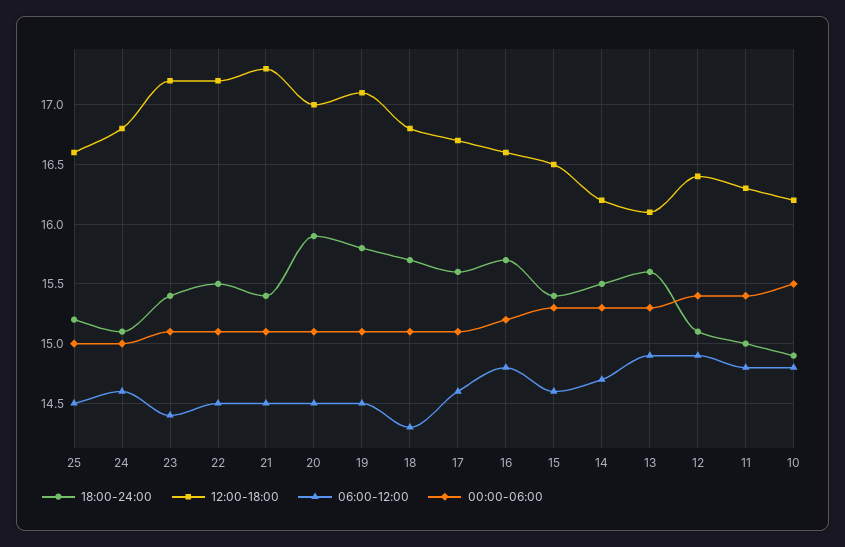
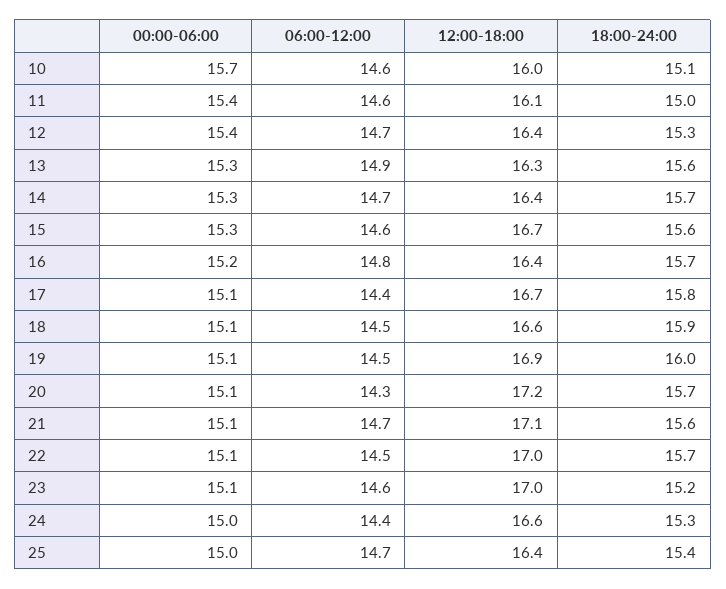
18:00-24:00, 25: 15.2 -> 15.4
12:00-18:00, 25: 16.6 -> 16.4
06:00-12:00, 25: 14.5 -> 14.7
18:00-24:00, 24: 15.1 -> 15.3
12:00-18:00, 24: 16.8 -> 16.6
06:00-12:00, 24: 14.6 -> 14.4
18:00-24:00, 23: 15.4 -> 15.2
12:00-18:00, 23: 17.2 -> 17
06:00-12:00, 23: 14.4 -> 14.6
18:00-24:00, 22: 15.5 -> 15.7
12:00-18:00, 22: 17.2 -> 17
18:00-24:00, 21: 15.4 -> 15.6
12:00-18:00, 21: 17.3 -> 17.1
06:00-12:00, 21: 14.5 -> 14.7
18:00-24:00, 20: 15.9 -> 15.7
12:00-18:00, 20: 17 -> 17.2
06:00-12:00, 20: 14.5 -> 14.3
18:00-24:00, 19: 15.8 -> 16
12:00-18:00, 19: 17.1 -> 16.9
18:00-24:00, 18: 15.7 -> 15.9
12:00-18:00, 18: 16.8 -> 16.6
06:00-12:00, 18: 14.3 -> 14.5
18:00-24:00, 17: 15.6 -> 15.8
06:00-12:00, 17: 14.6 -> 14.4
12:00-18:00, 16: 16.6 -> 16.4
18:00-24:00, 15: 15.4 -> 15.6
12:00-18:00, 15: 16.5 -> 16.7
18:00-24:00, 14: 15.5 -> 15.7
12:00-18:00, 14: 16.2 -> 16.4
12:00-18:00, 13: 16.1 -> 16.3
18:00-24:00, 12: 15.1 -> 15.3
06:00-12:00, 12: 14.9 -> 14.7
12:00-18:00, 11: 16.3 -> 16.1
06:00-12:00, 11: 14.8 -> 14.6
18:00-24:00, 10: 14.9 -> 15.1
12:00-18:00, 10: 16.2 -> 16
06:00-12:00, 10: 14.8 -> 14.6
00:00-06:00, 10: 15.5 -> 15.7

